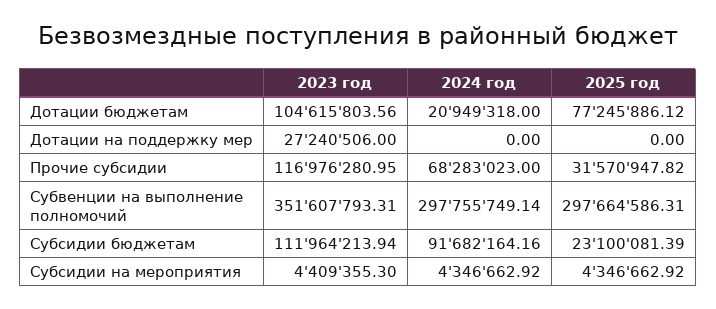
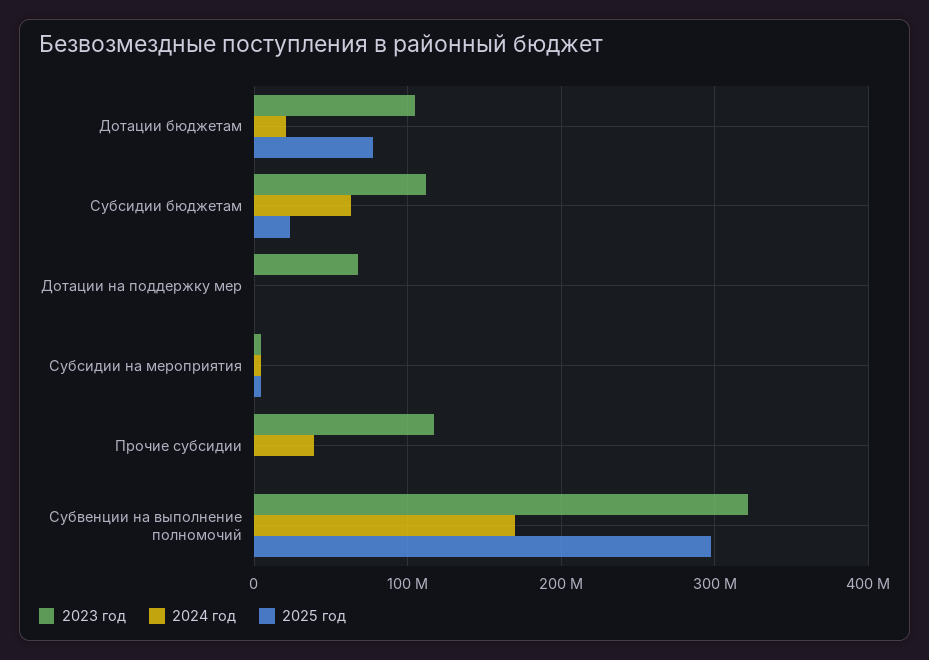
2023 год, Дотации на поддержку мер: 27240506 -> 70000000
2024 год, Прочие субсидии: 68283023 -> 40000000
2025 год, Прочие субсидии: 31570947.82 -> 0
2023 год, Субвенции на выполнение полномочий: 351607793.31 -> 320000000
2024 год, Субвенции на выполнение полномочий: 297755749.14 -> 170000000
2024 год, Субсидии бюджетам: 91682164.16 -> 60000000

